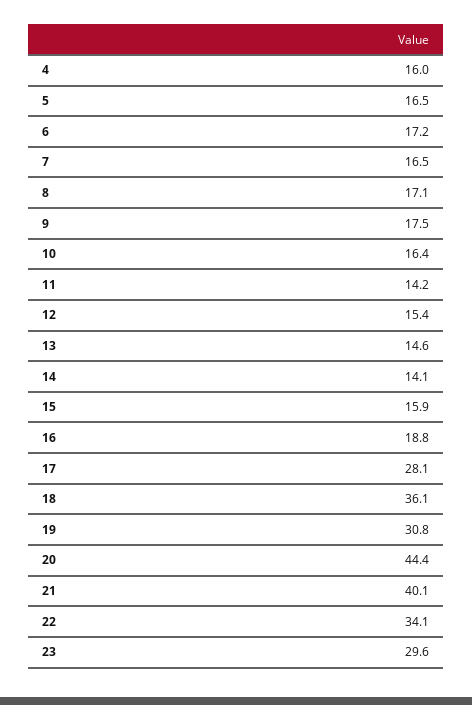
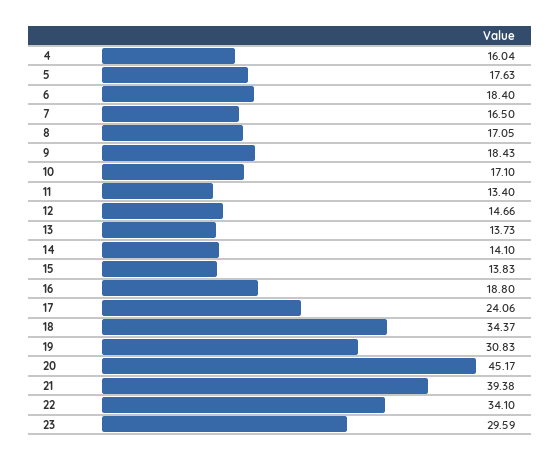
5: 16.5 -> 17.63
6: 17.2 -> 18.4
9: 17.5 -> 18.43
10: 16.4 -> 17.1
11: 14.2 -> 13.4
12: 15.4 -> 14.66
13: 14.6 -> 13.73
15: 15.9 -> 13.83
17: 28.1 -> 24.06
18: 36.1 -> 34.37
20: 44.4 -> 45.17
21: 40.1 -> 39.38

